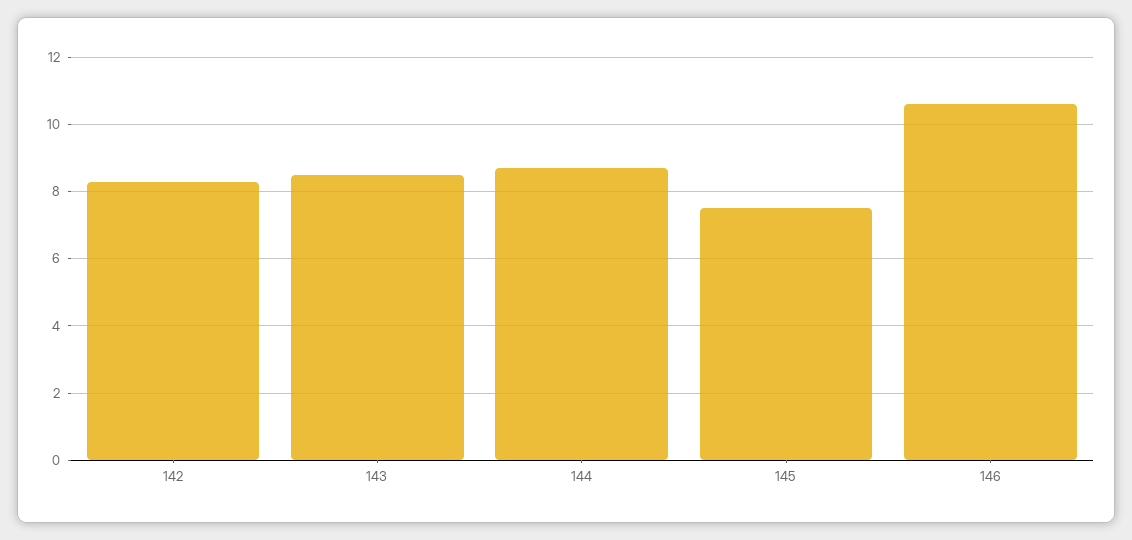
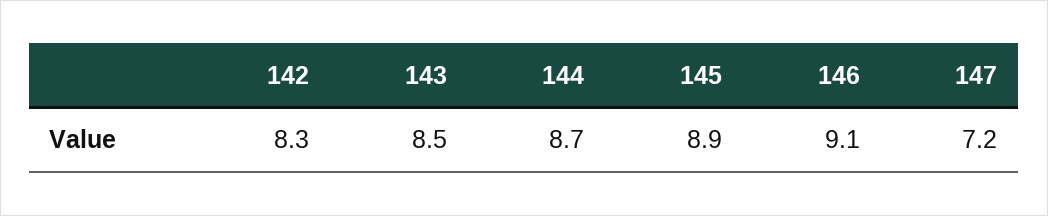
145: 7.5 -> 8.9
146: 10.5 -> 9.1
147: none -> 7.2

